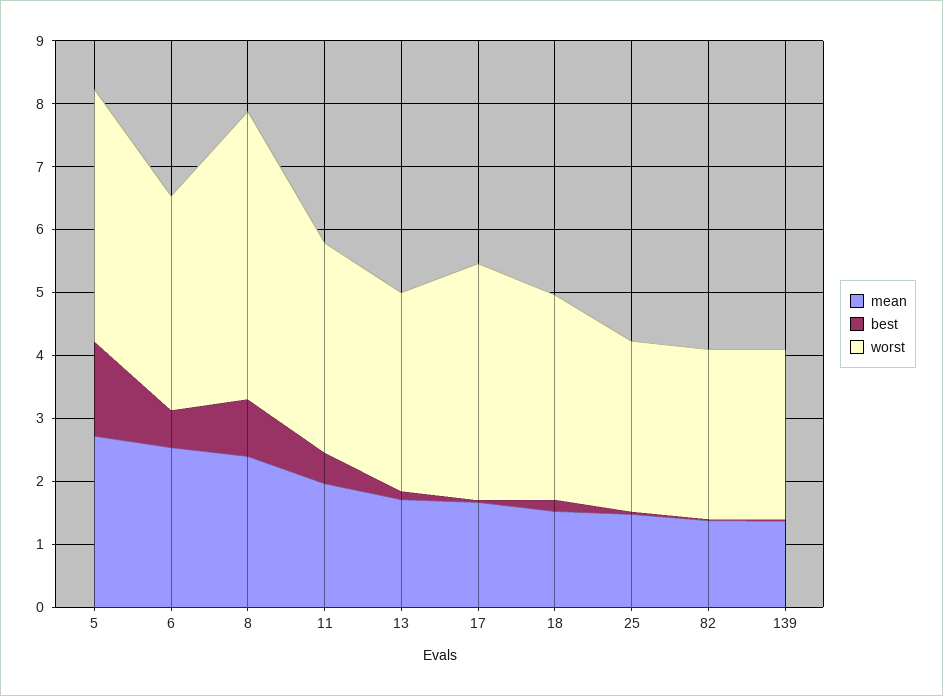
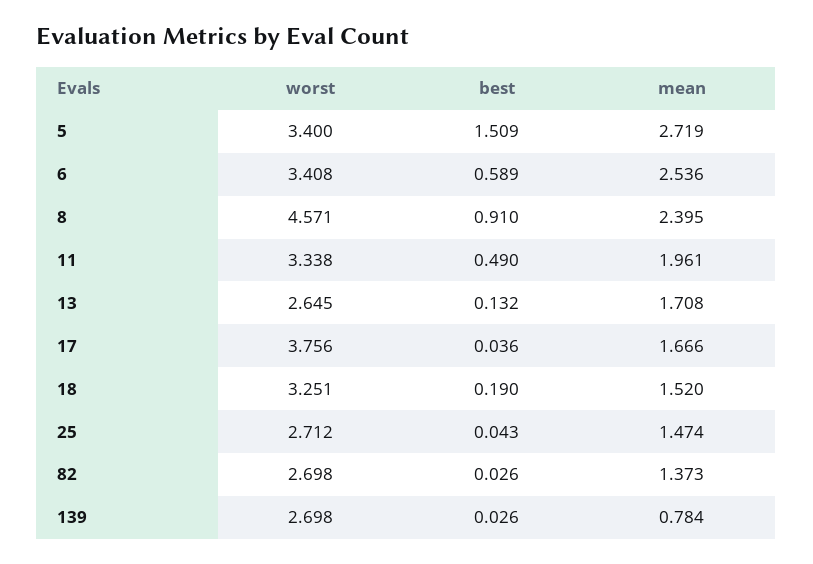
worst, 5: 4 -> 3.4
worst, 13: 3.2 -> 2.645
mean, 139: 1.4 -> 0.784

